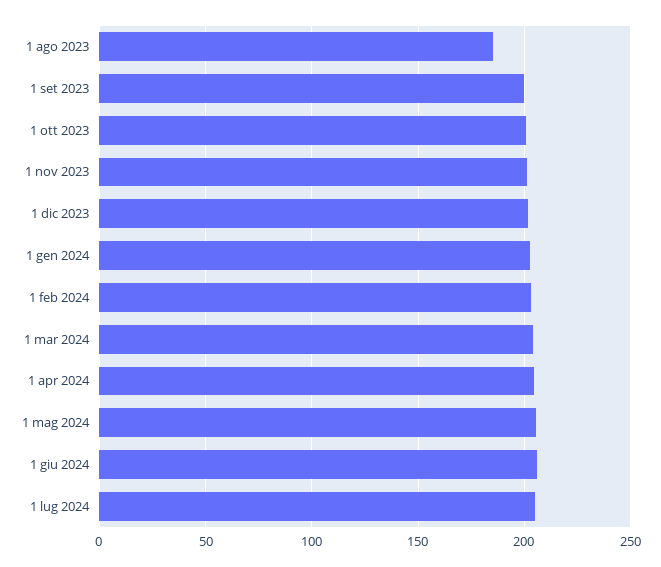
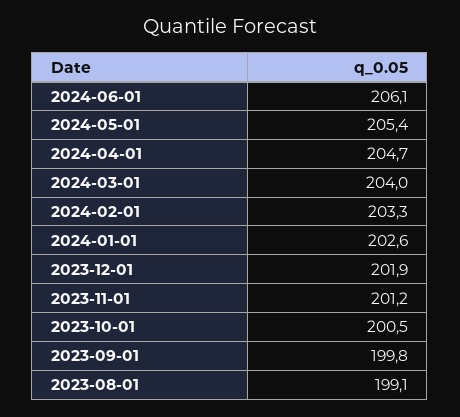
1 ago 2023: 185 -> 199.1
1 lug 2024: 205 -> none

